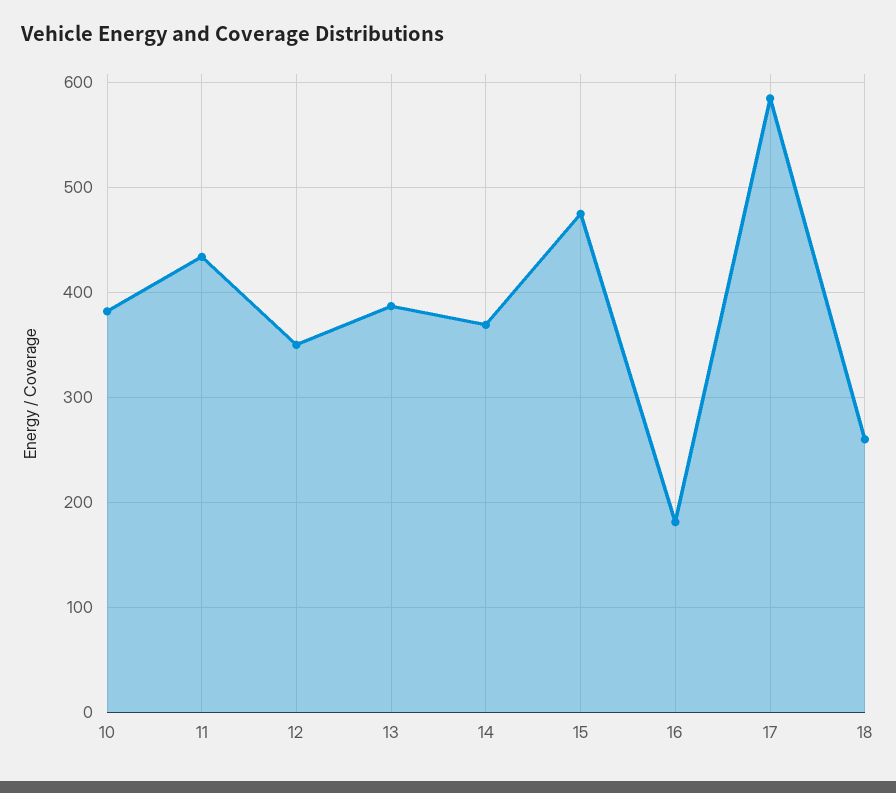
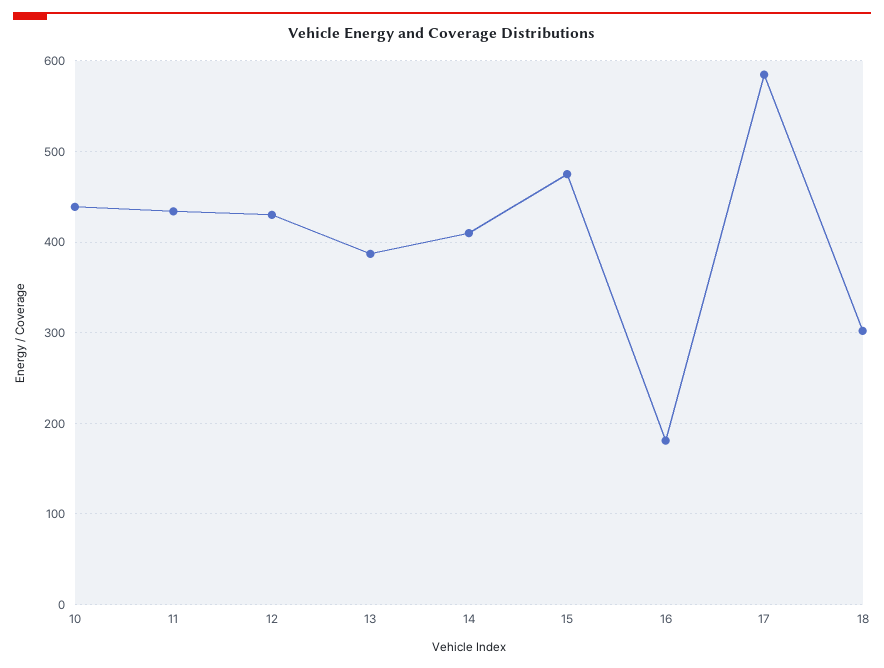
10: 380 -> 440
12: 350 -> 430
14: 370 -> 410
18: 260 -> 300

